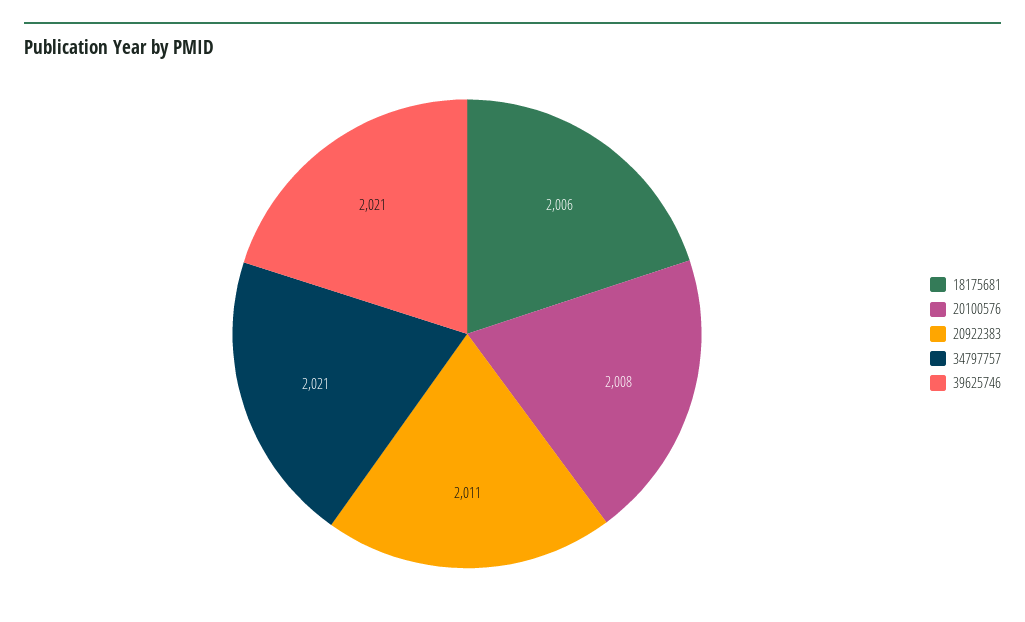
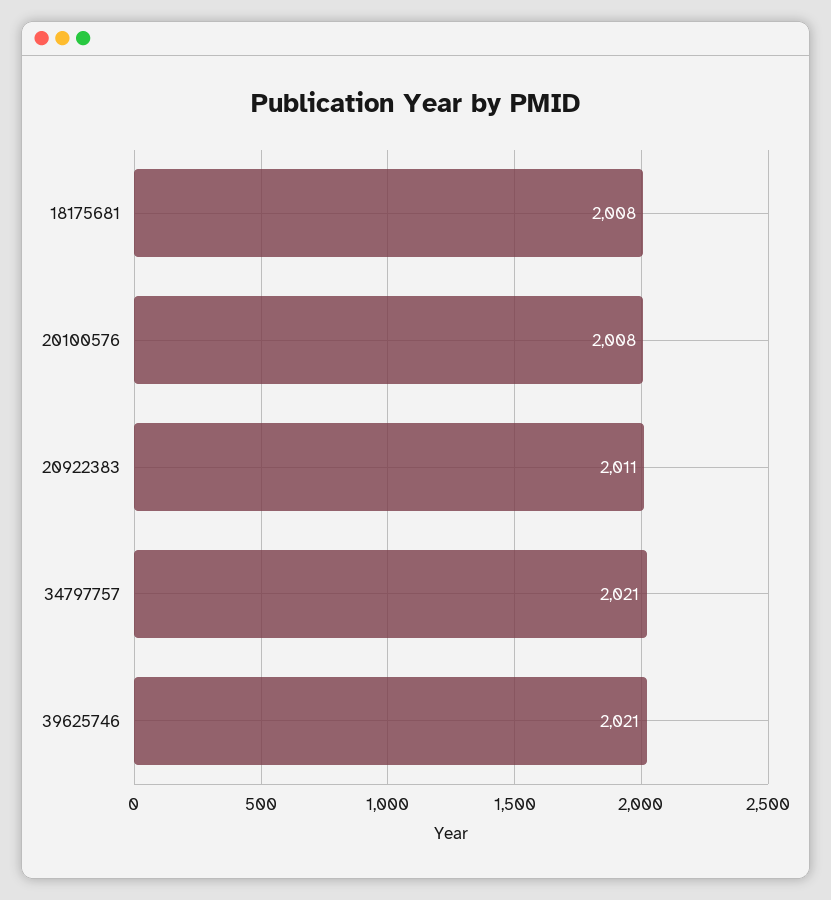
18175681: 2006 -> 2008

